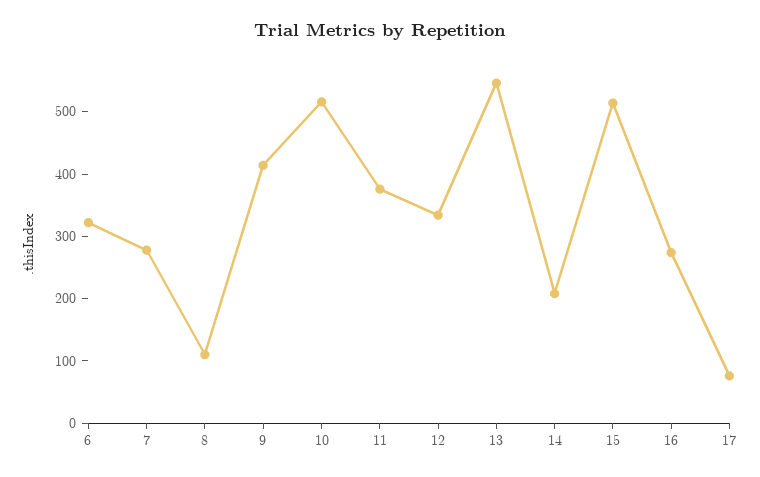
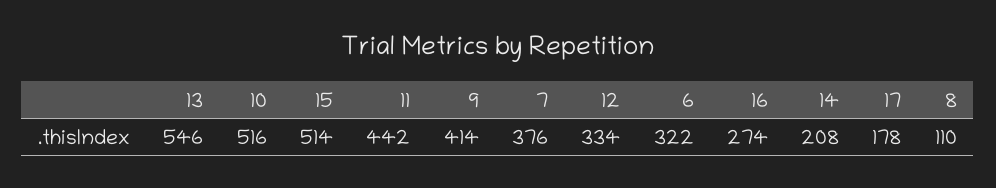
7: 280 -> 376
11: 380 -> 442
17: 80 -> 178

